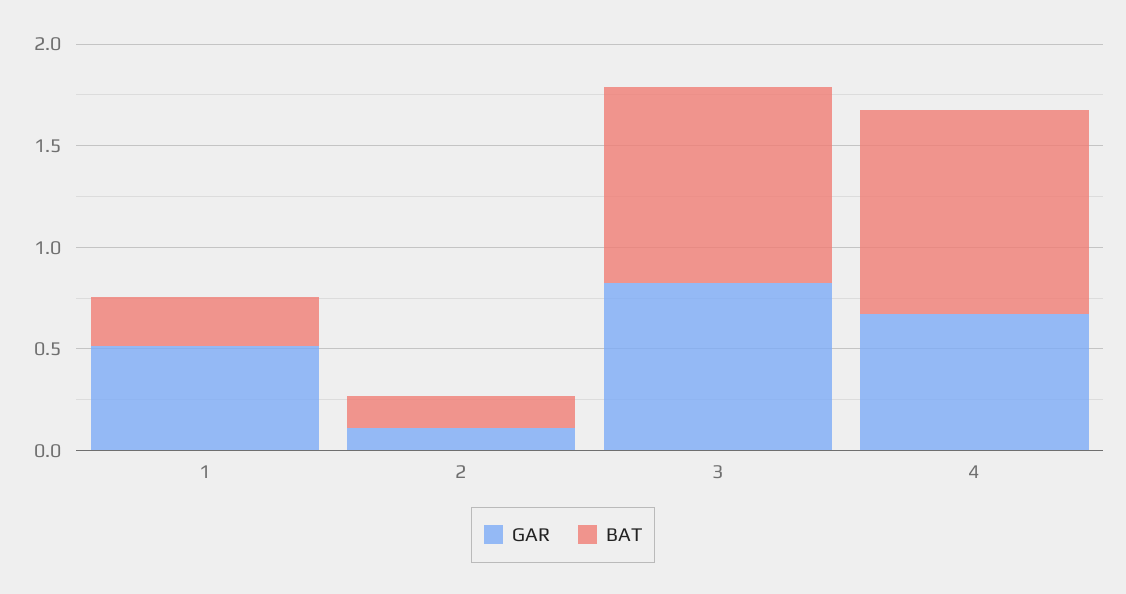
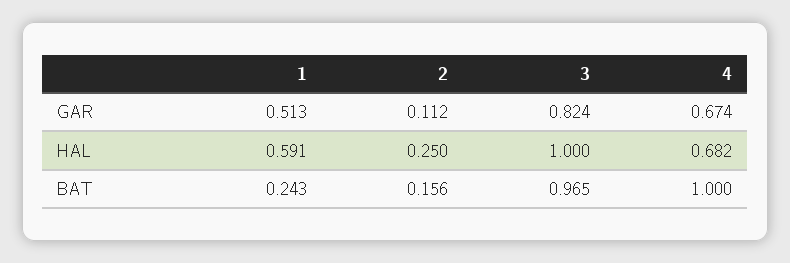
HAL, 1: none -> 0.591
HAL, 2: none -> 0.25
HAL, 3: none -> 1
HAL, 4: none -> 0.682

